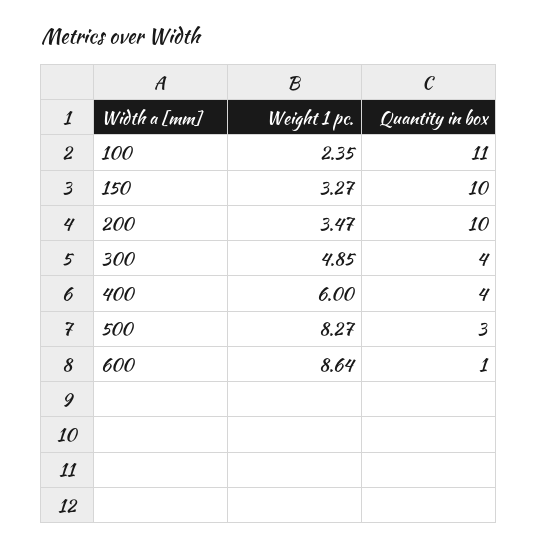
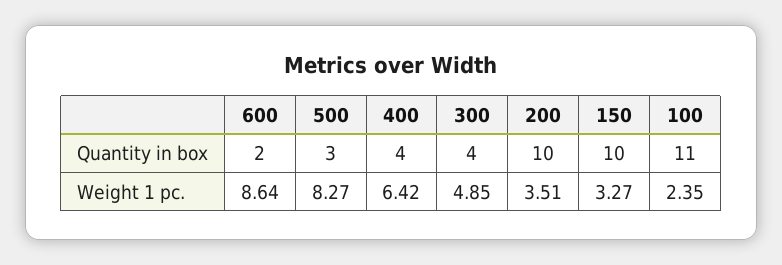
Weight 1 pc., 200: 3.47 -> 3.51
Weight 1 pc., 400: 6 -> 6.42
Quantity in box, 600: 1 -> 2

